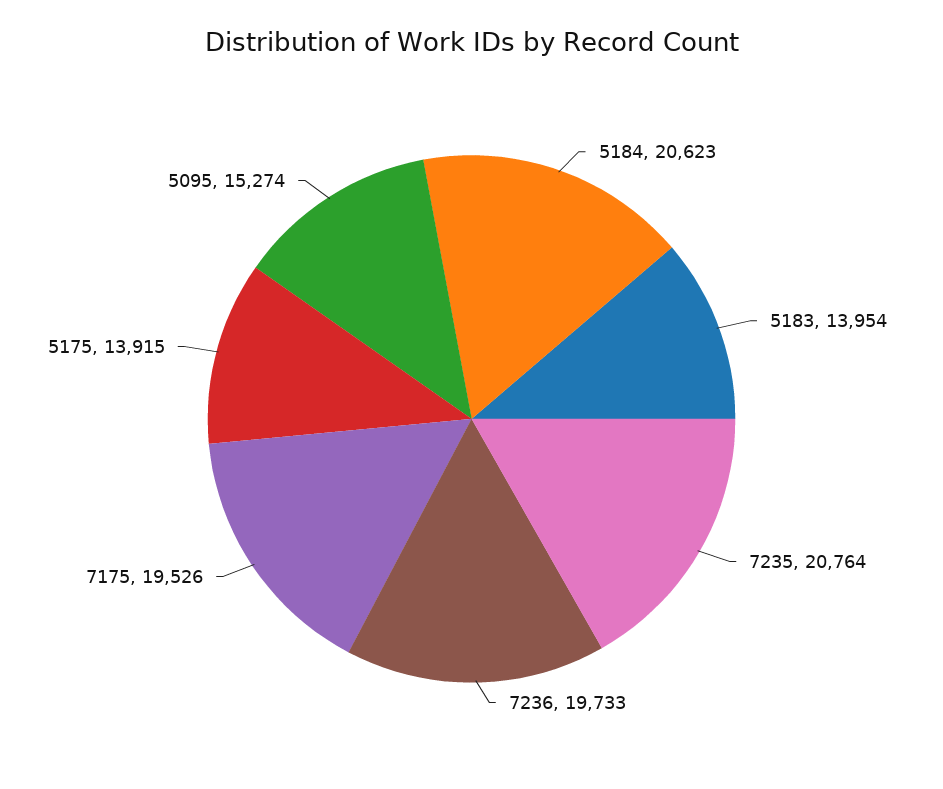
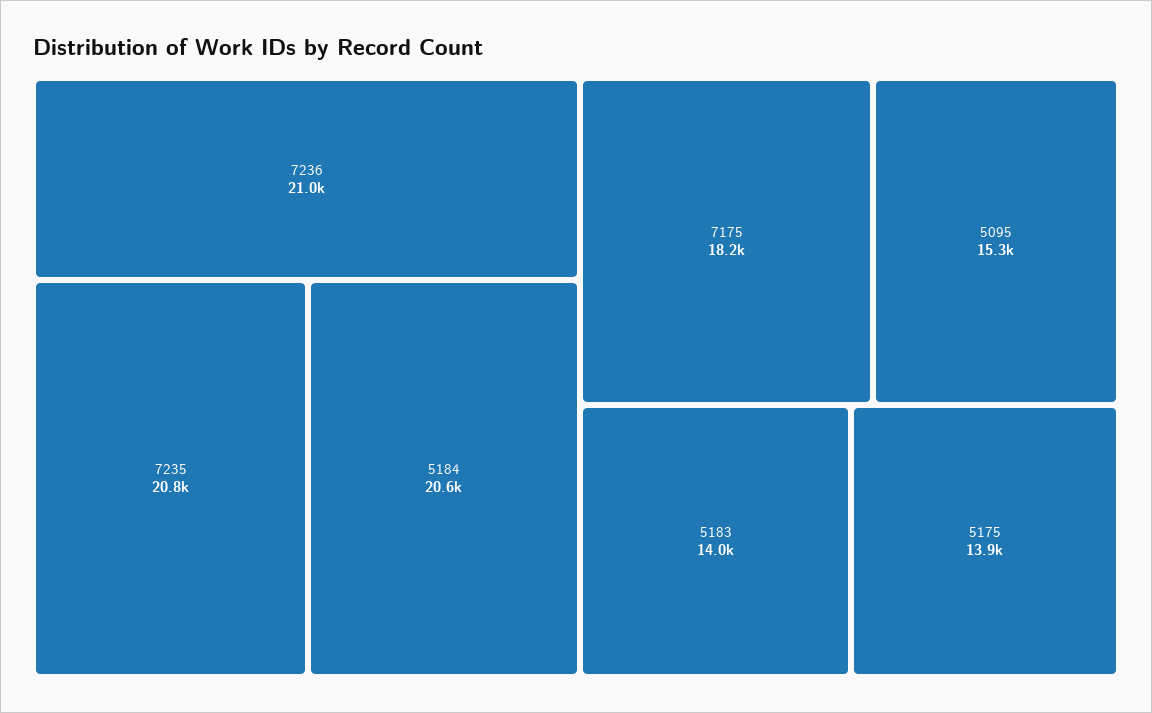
7236: 19733 -> 21000
7175: 19526 -> 18200

